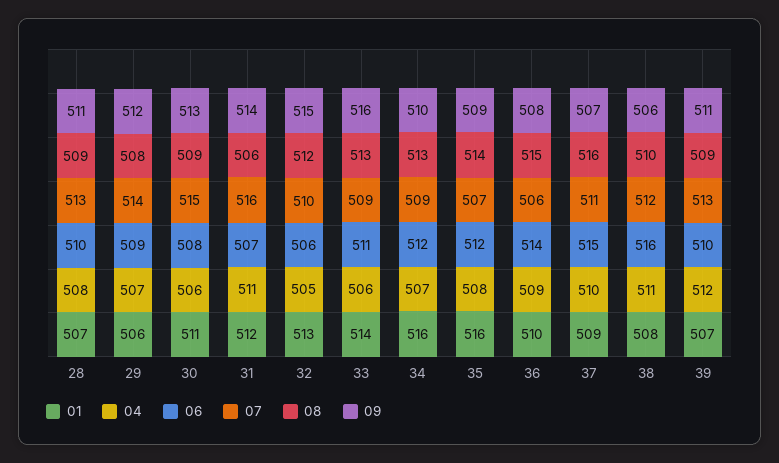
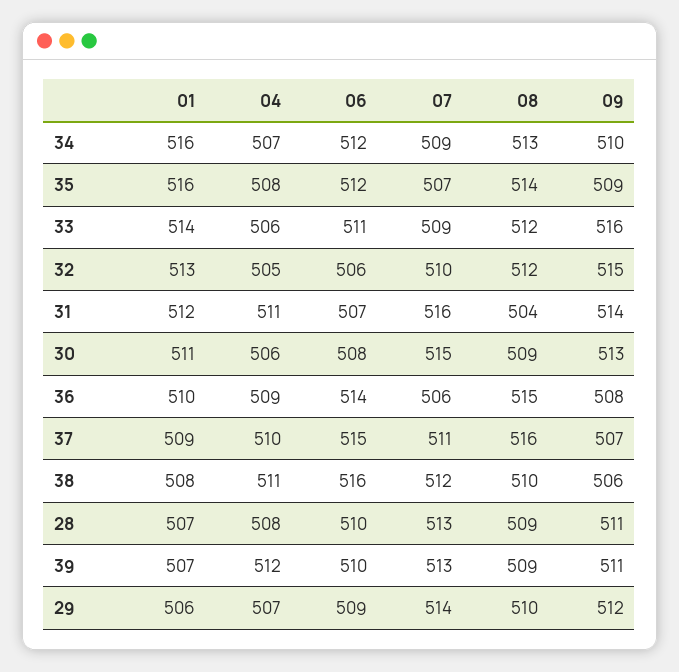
08, 29: 508 -> 510
08, 31: 506 -> 504
08, 33: 513 -> 512

